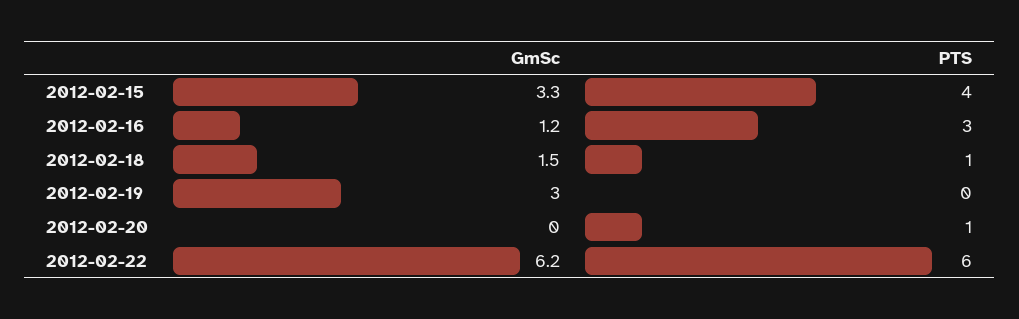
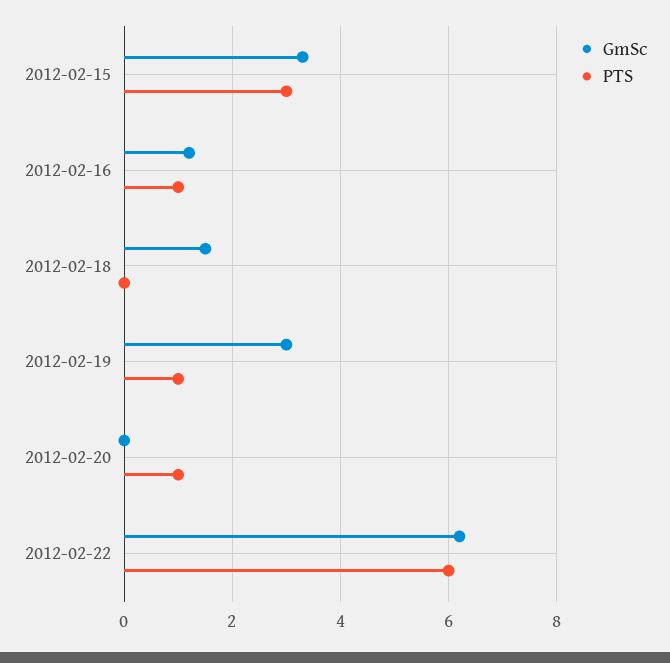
PTS, 2012-02-15: 4 -> 3
PTS, 2012-02-16: 3 -> 1
PTS, 2012-02-18: 1 -> 0
PTS, 2012-02-19: 0 -> 1

